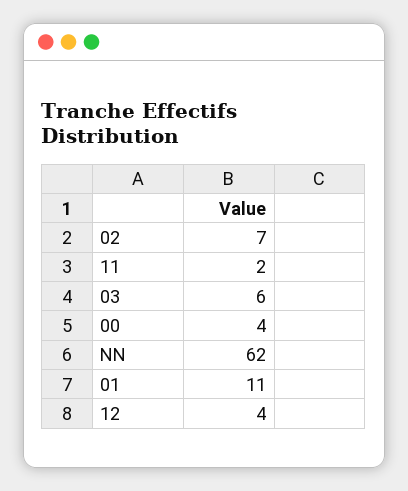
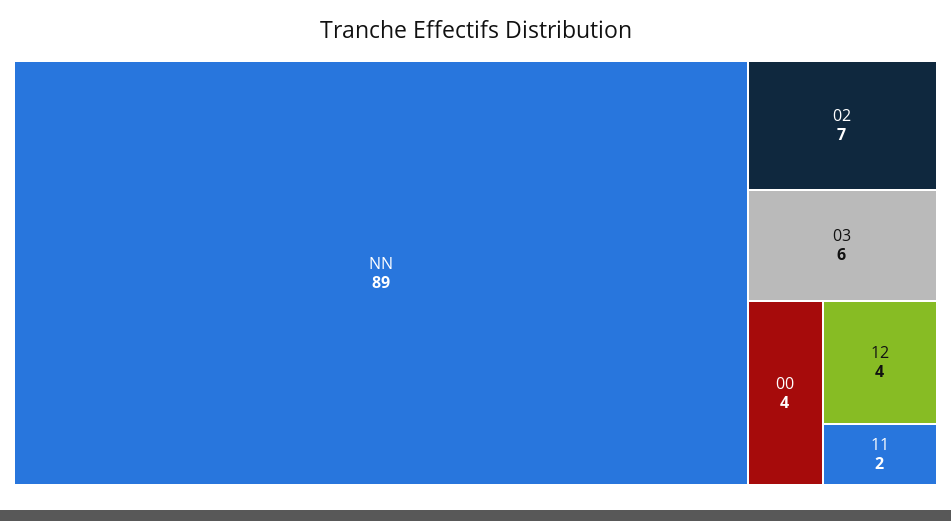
NN: 62 -> 89
01: 11 -> none

